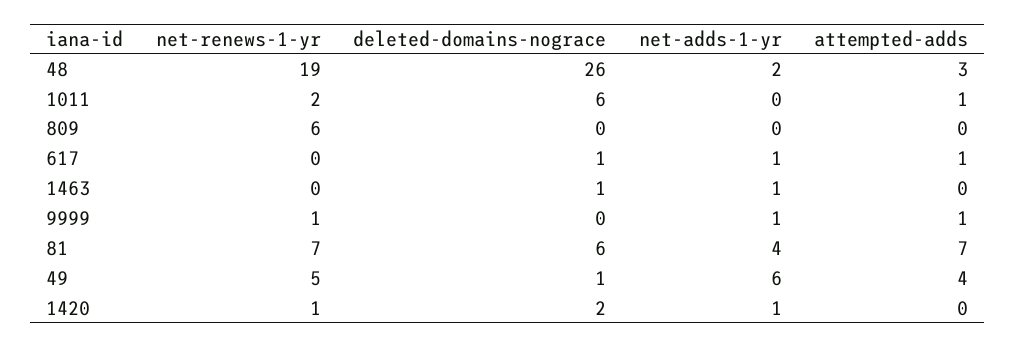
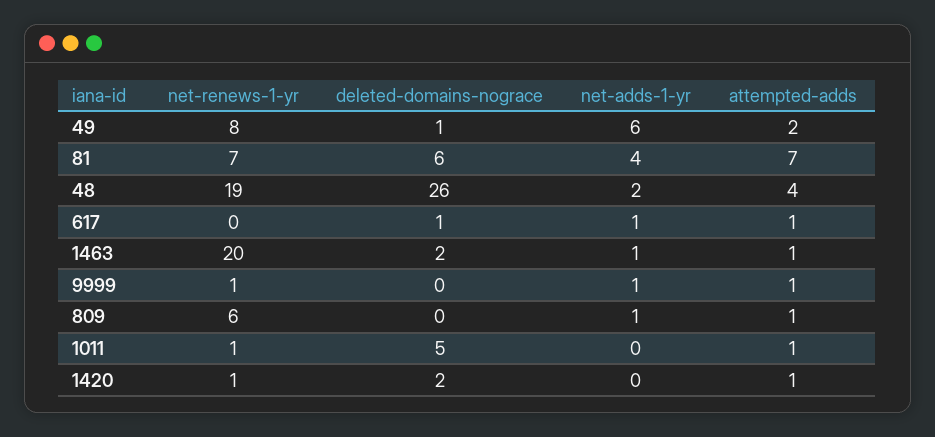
attempted-adds, 48: 3 -> 4
net-renews-1-yr, 1011: 2 -> 1
deleted-domains-nograce, 1011: 6 -> 5
net-adds-1-yr, 809: 0 -> 1
attempted-adds, 809: 0 -> 1
net-renews-1-yr, 1463: 0 -> 20
deleted-domains-nograce, 1463: 1 -> 2
attempted-adds, 1463: 0 -> 1
net-renews-1-yr, 49: 5 -> 8
attempted-adds, 49: 4 -> 2
net-adds-1-yr, 1420: 1 -> 0
attempted-adds, 1420: 0 -> 1

